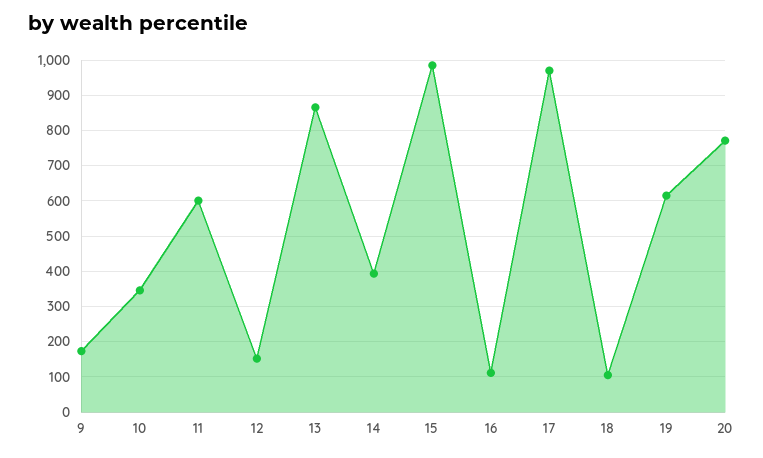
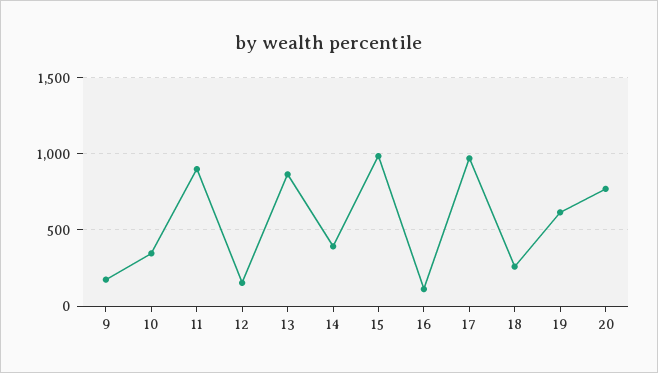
11: 600 -> 900
18: 100 -> 250

